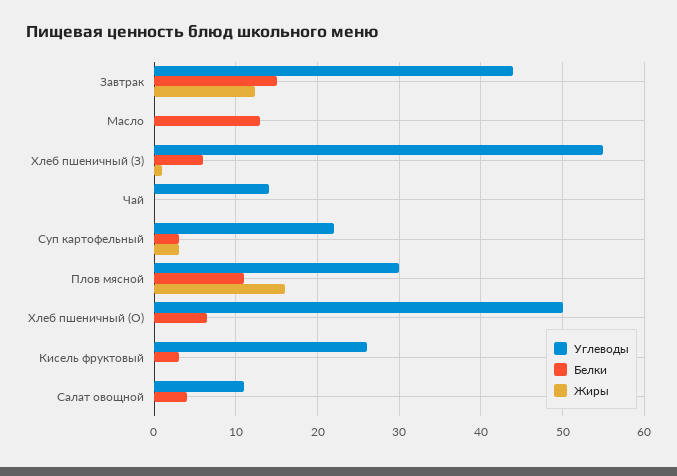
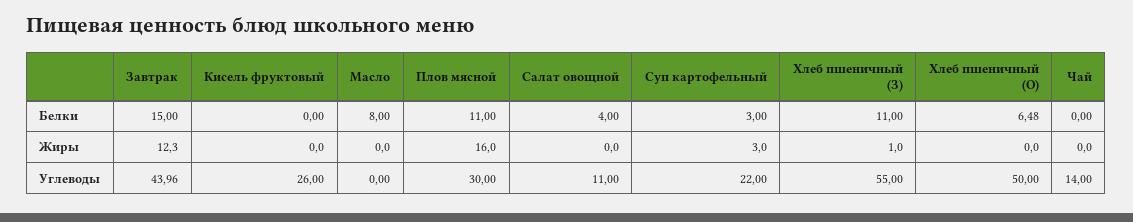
Белки, Масло: 13 -> 8
Белки, Хлеб пшеничный (З): 6 -> 11
Белки, Кисель фруктовый: 3 -> 0

